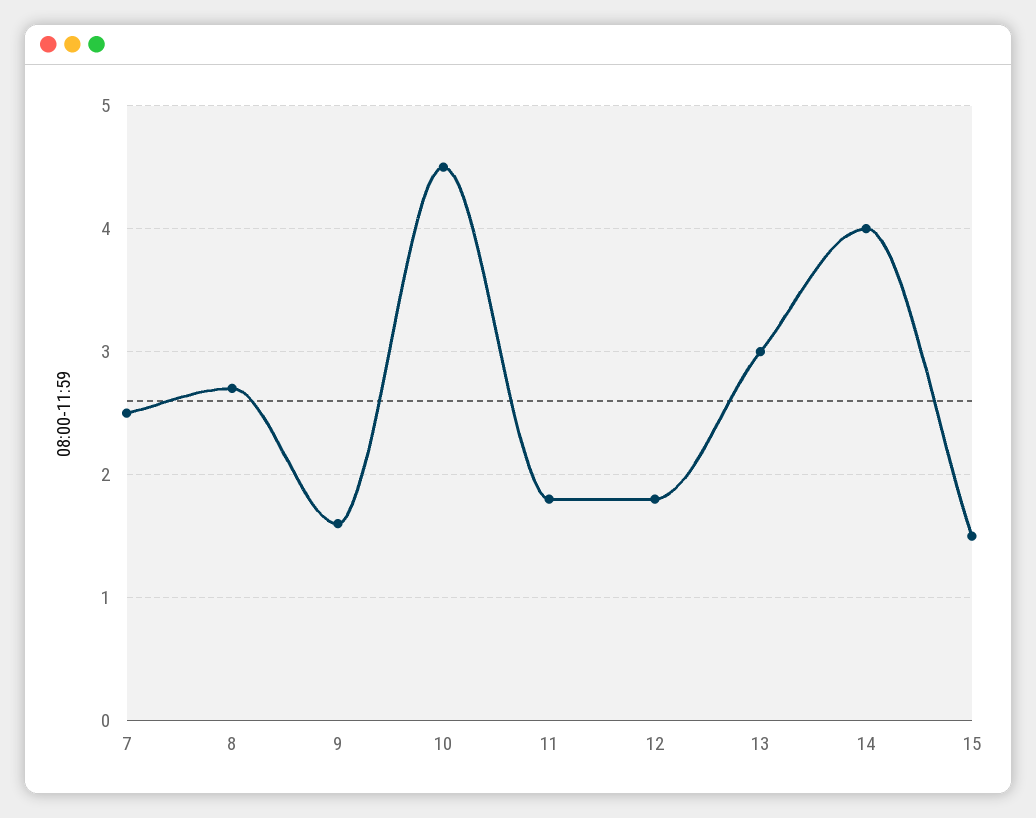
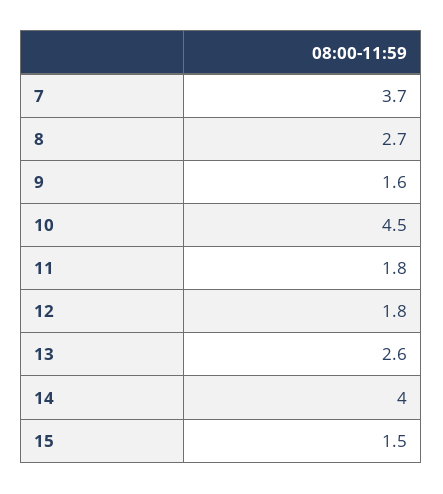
7: 2.5 -> 3.7
13: 3 -> 2.6

